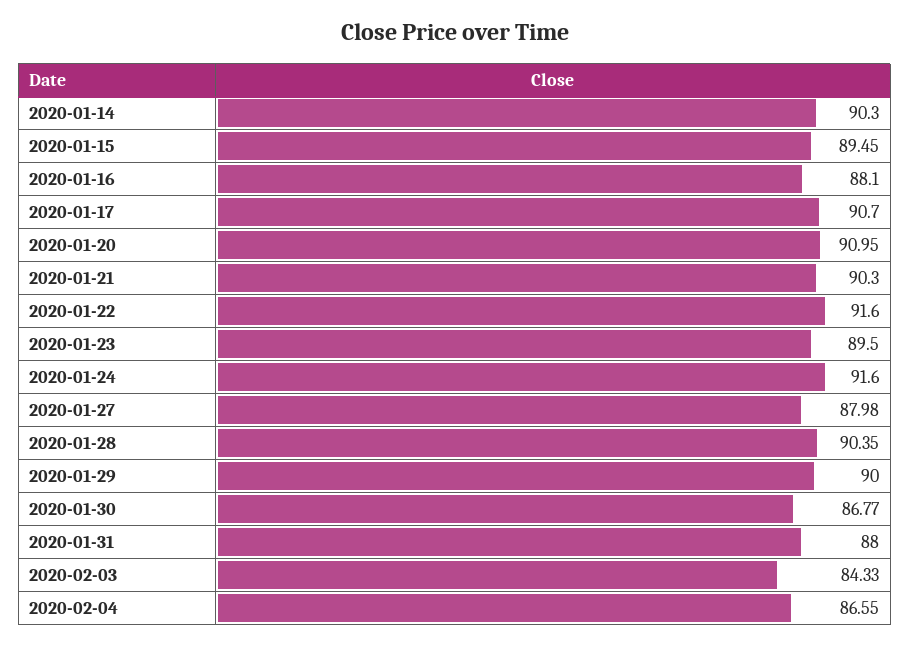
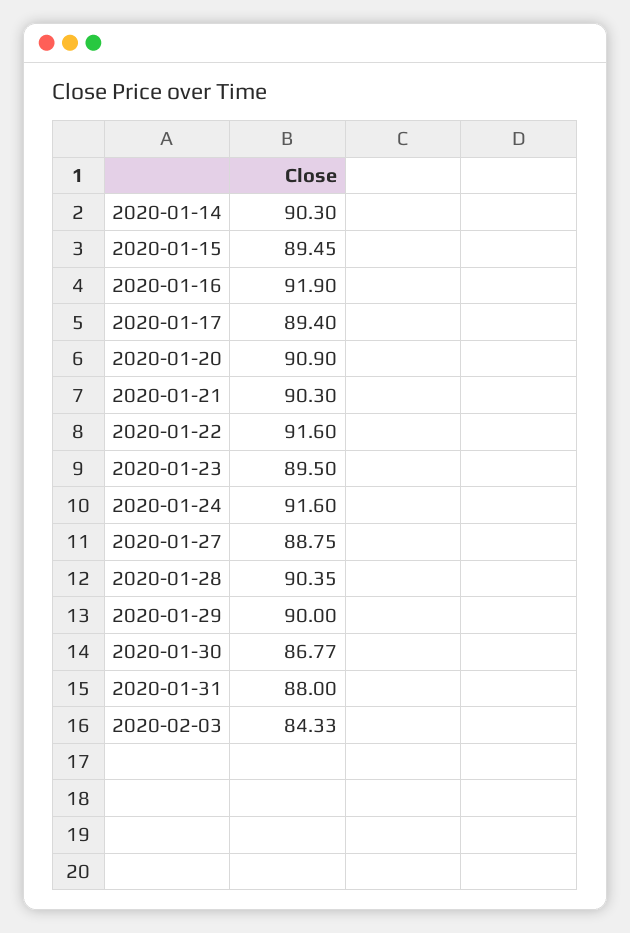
2020-01-16: 88.1 -> 91.9
2020-01-17: 90.7 -> 89.4
2020-01-20: 90.95 -> 90.9
2020-01-27: 87.98 -> 88.75
2020-02-04: 86.55 -> none

